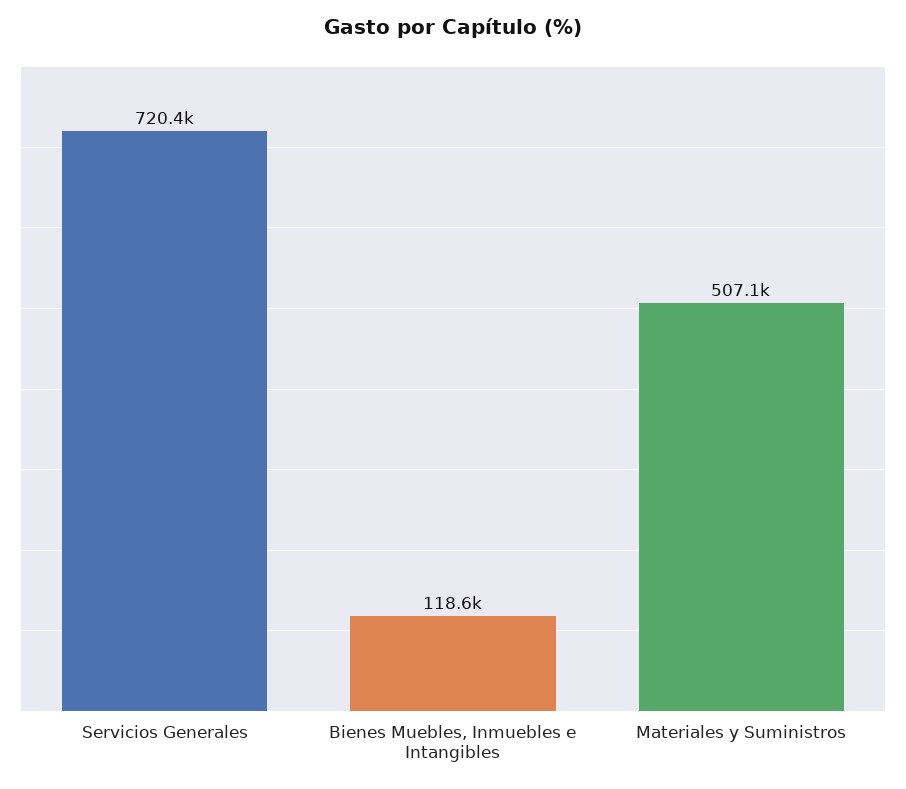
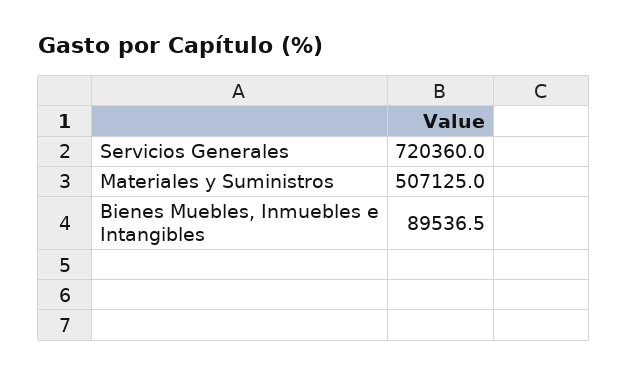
Bienes Muebles, Inmuebles e Intangibles: 118600 -> 89536.5

